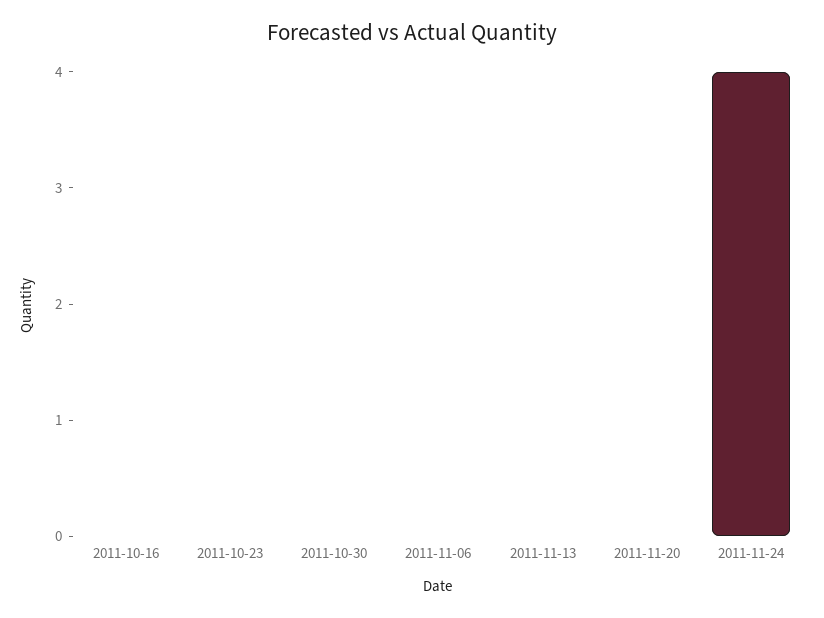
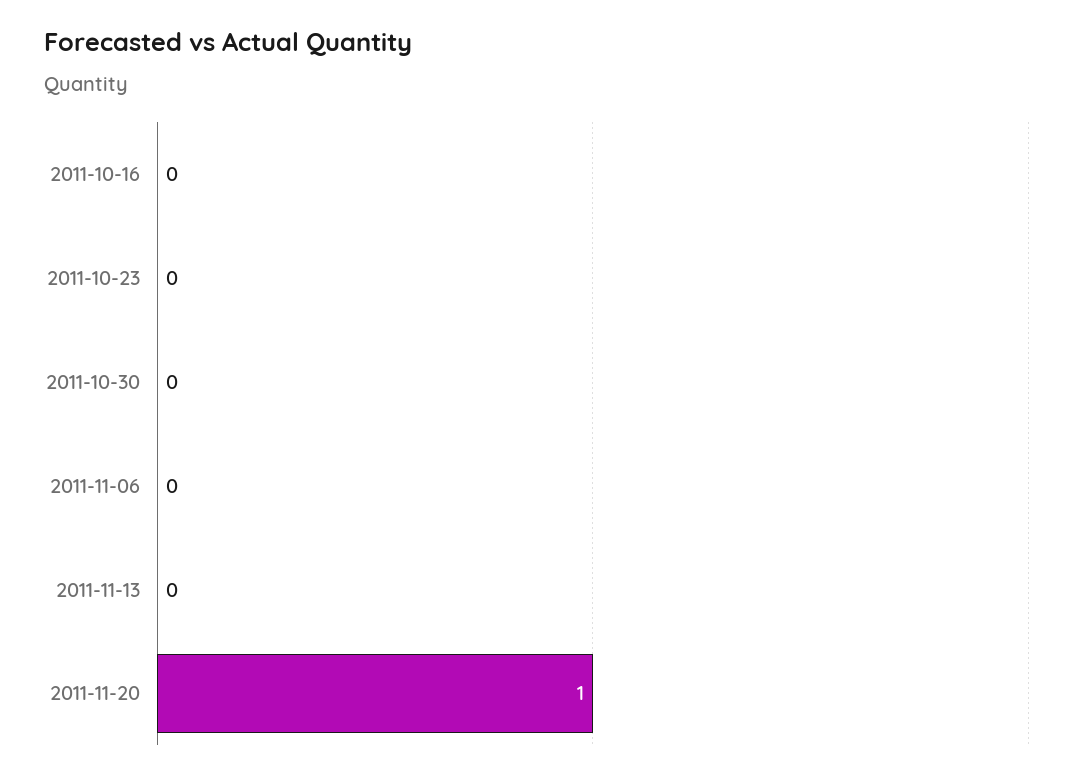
2011-11-20: 0 -> 1
2011-11-24: 4 -> none

